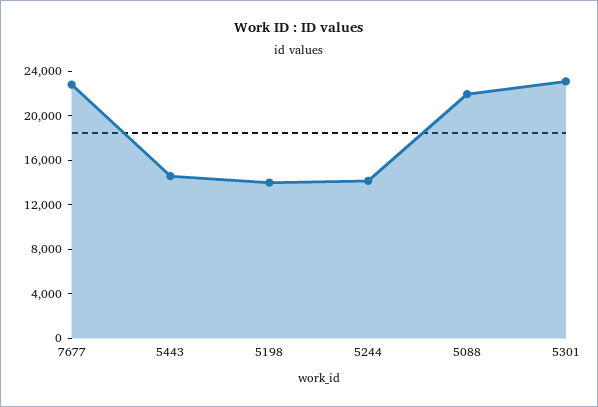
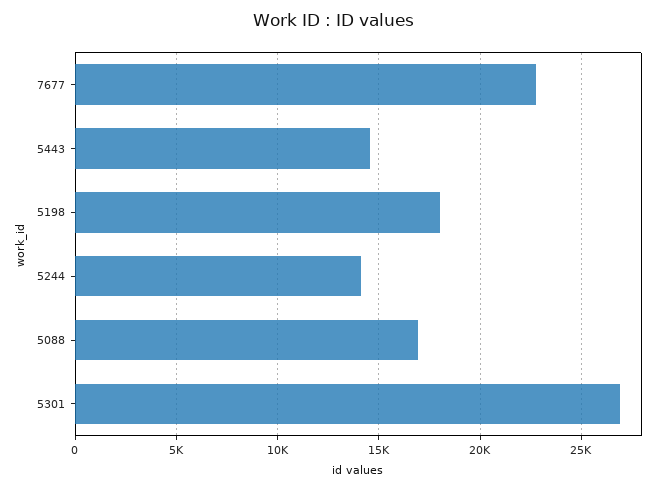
5198: 14000 -> 18000
5088: 22000 -> 17000
5301: 23000 -> 27000

